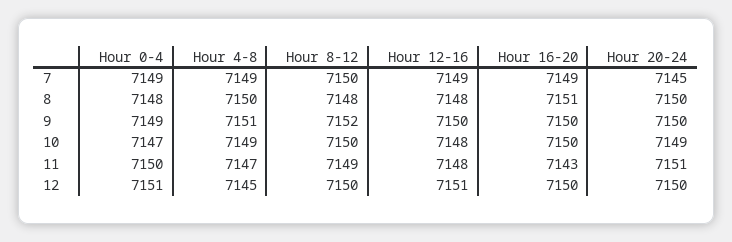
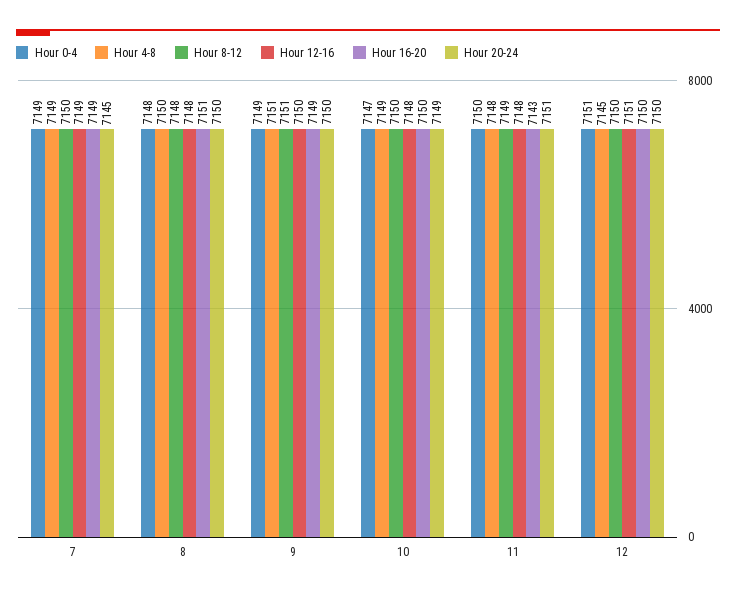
Hour 8-12, 9: 7152 -> 7151
Hour 16-20, 9: 7150 -> 7149
Hour 4-8, 11: 7147 -> 7148

